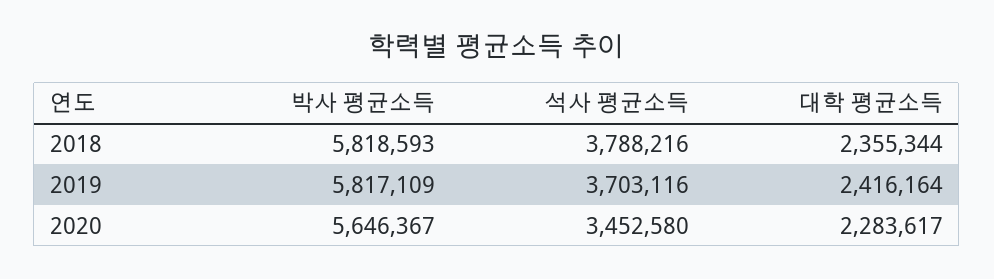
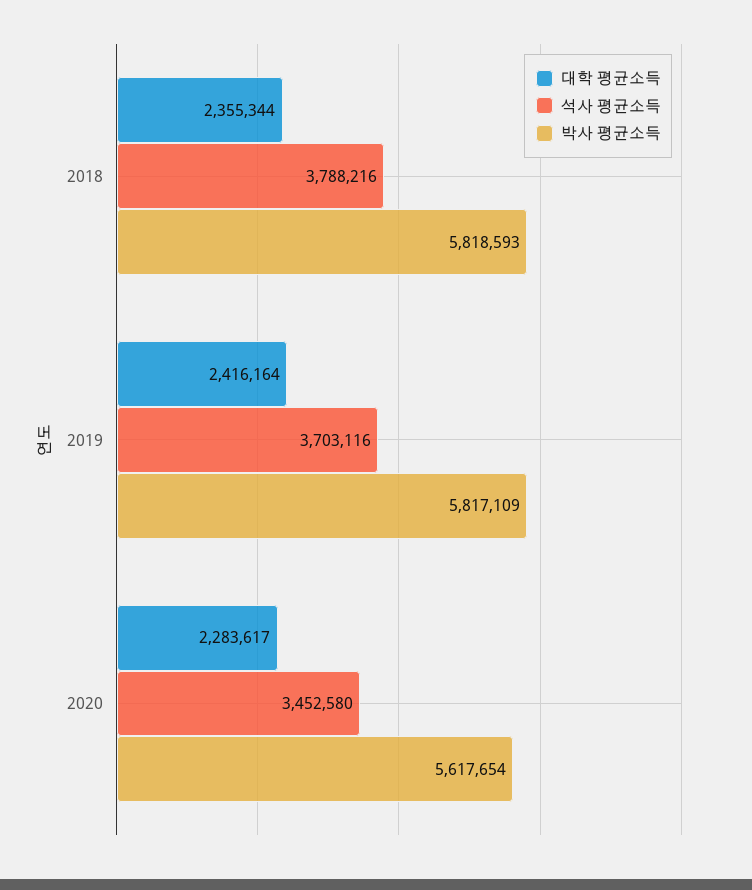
박사 평균소득, 2020: 5646367 -> 5617654

